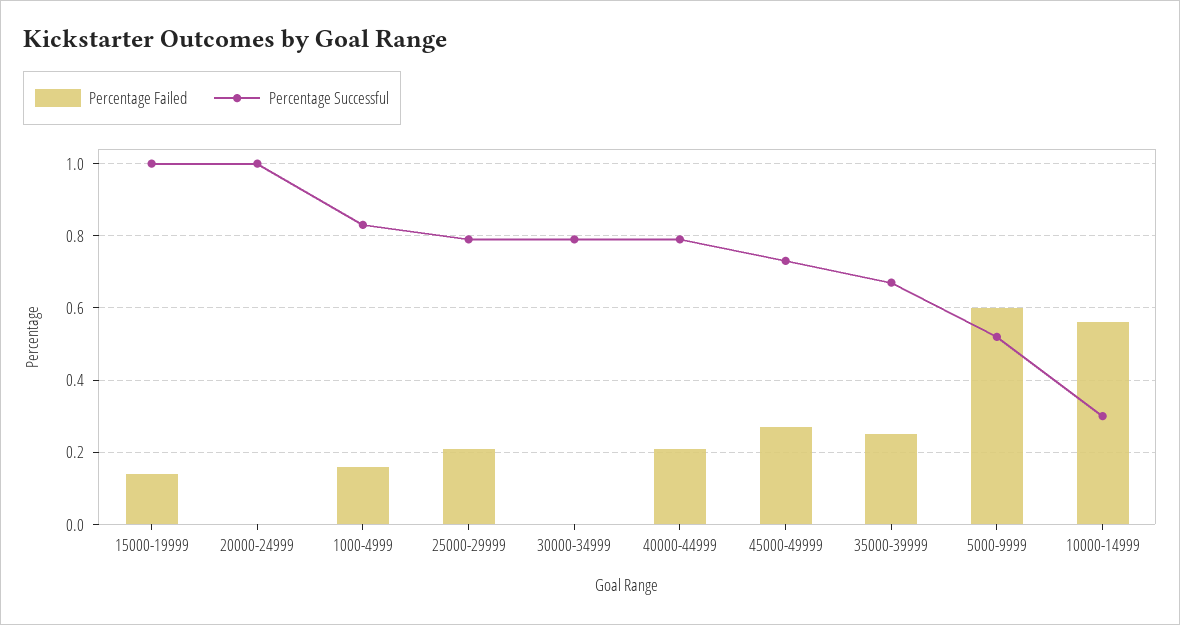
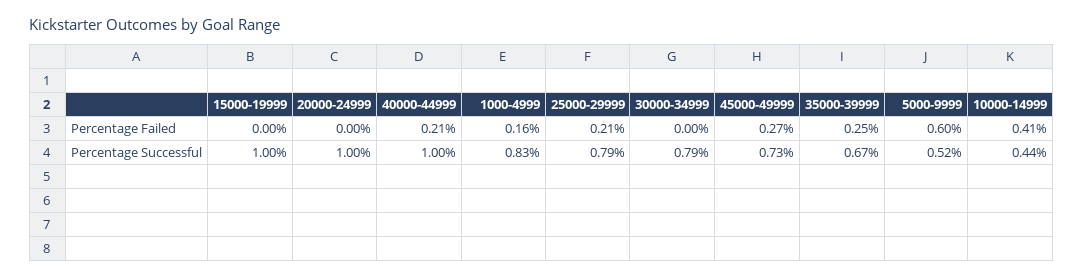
Percentage Failed, 15000-19999: 0.15 -> 0
Percentage Successful, 40000-44999: 0.8 -> 1
Percentage Failed, 10000-14999: 0.55 -> 0.41
Percentage Successful, 10000-14999: 0.3 -> 0.44

